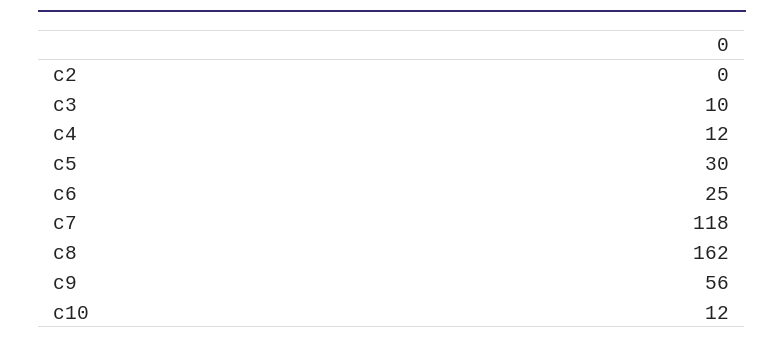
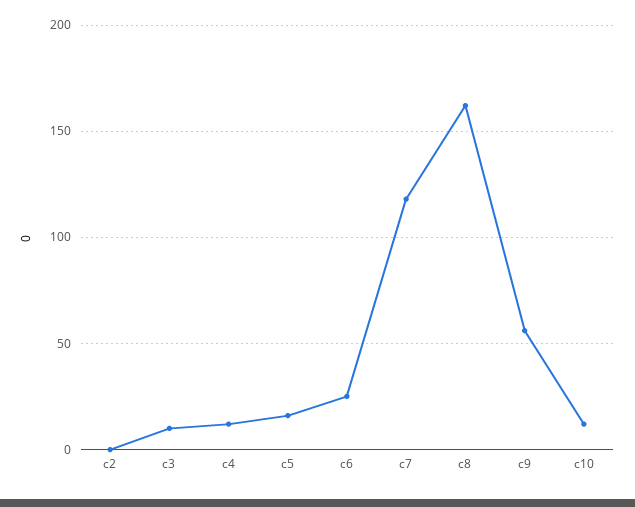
c5: 30 -> 15

